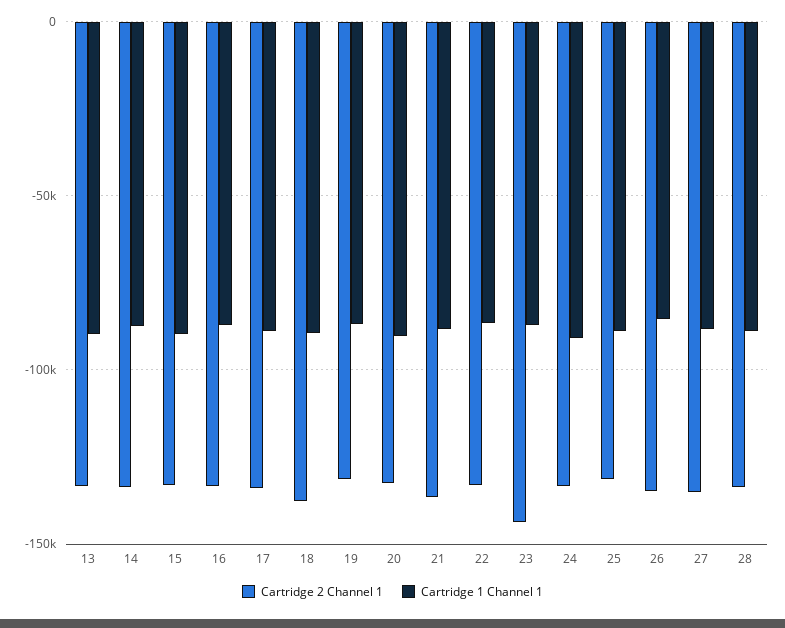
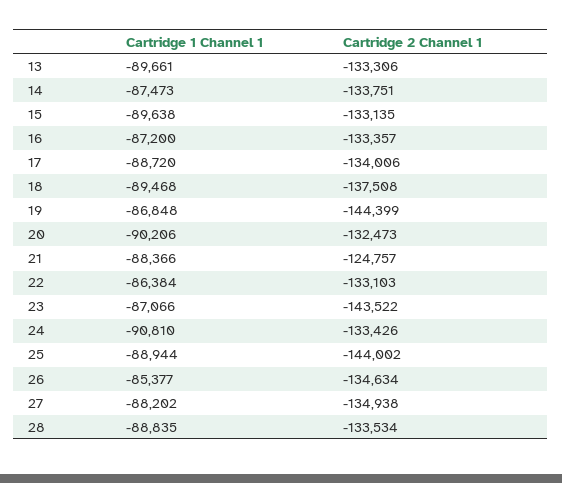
Cartridge 2 Channel 1, 19: -130000 -> -144399
Cartridge 2 Channel 1, 21: -135000 -> -124757
Cartridge 2 Channel 1, 25: -130000 -> -144002

